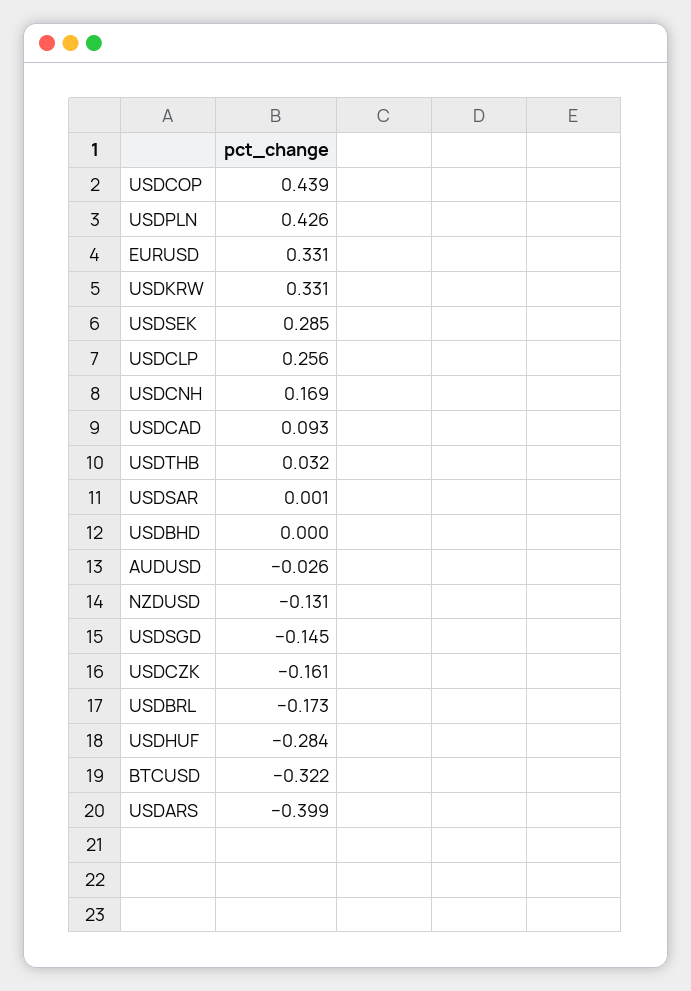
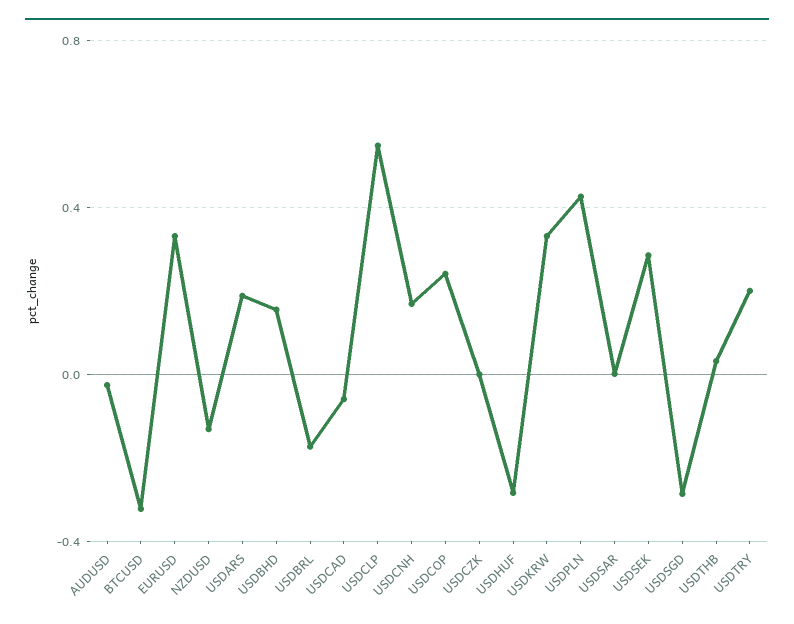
USDCOP: 0.439 -> 0.25
USDCLP: 0.256 -> 0.55
USDCAD: 0.093 -> -0.05
USDBHD: 0 -> 0.15
USDSGD: -0.145 -> -0.3
USDCZK: -0.161 -> 0
USDARS: -0.399 -> 0.2
USDTRY: none -> 0.2

